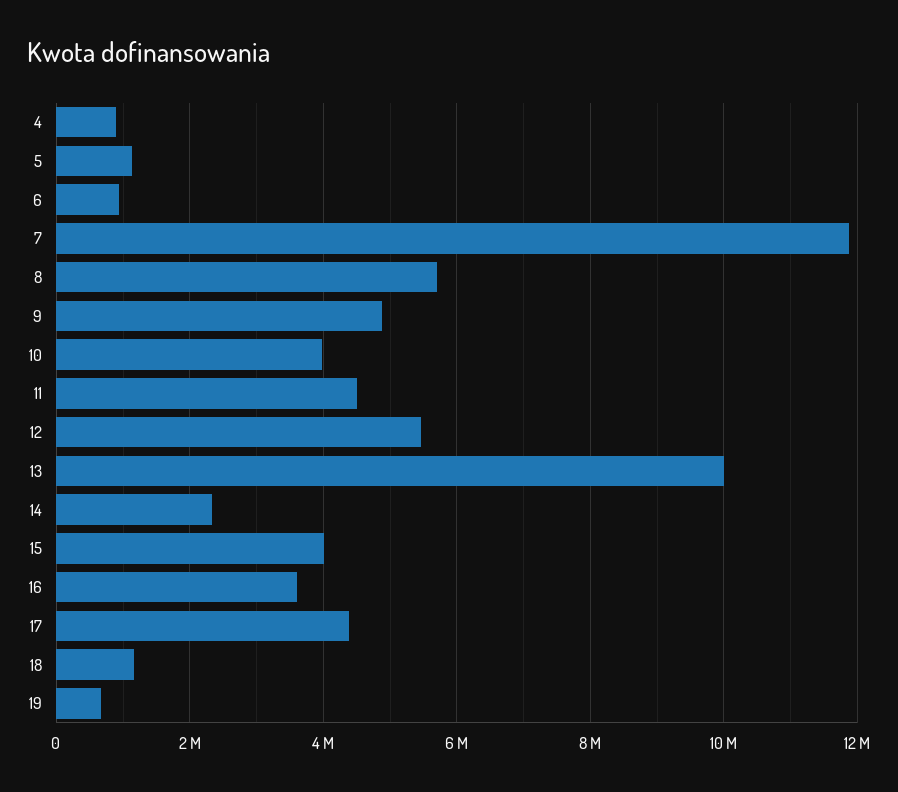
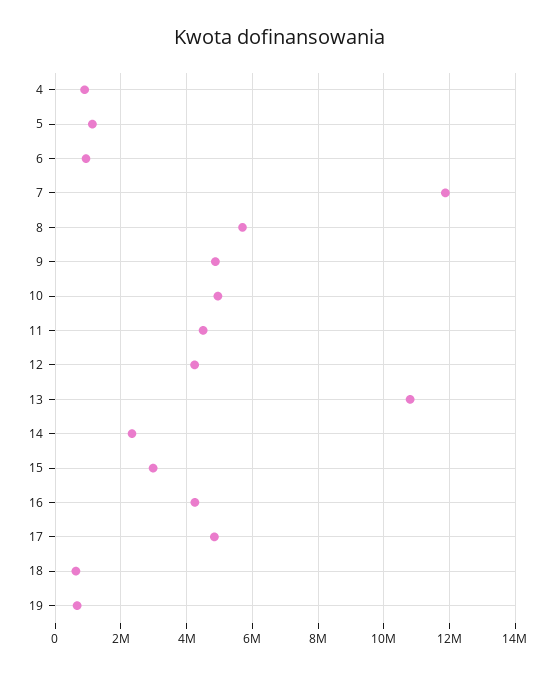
10: 4000000 -> 5000000
12: 5400000 -> 4200000
13: 10000000 -> 10800000
15: 4000000 -> 3000000
16: 3600000 -> 4200000
17: 4400000 -> 4800000
18: 1200000 -> 600000

